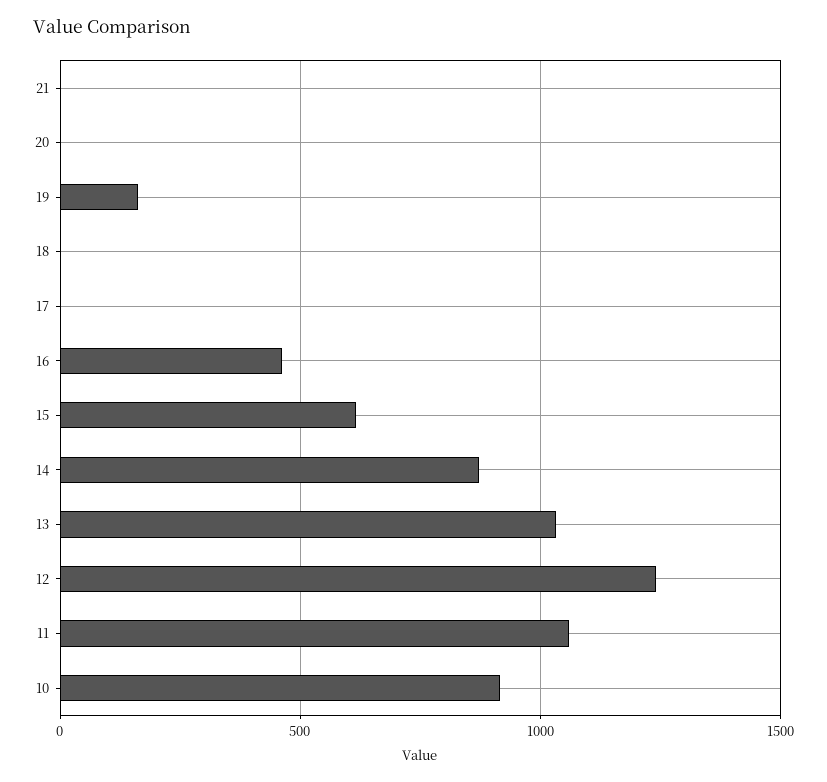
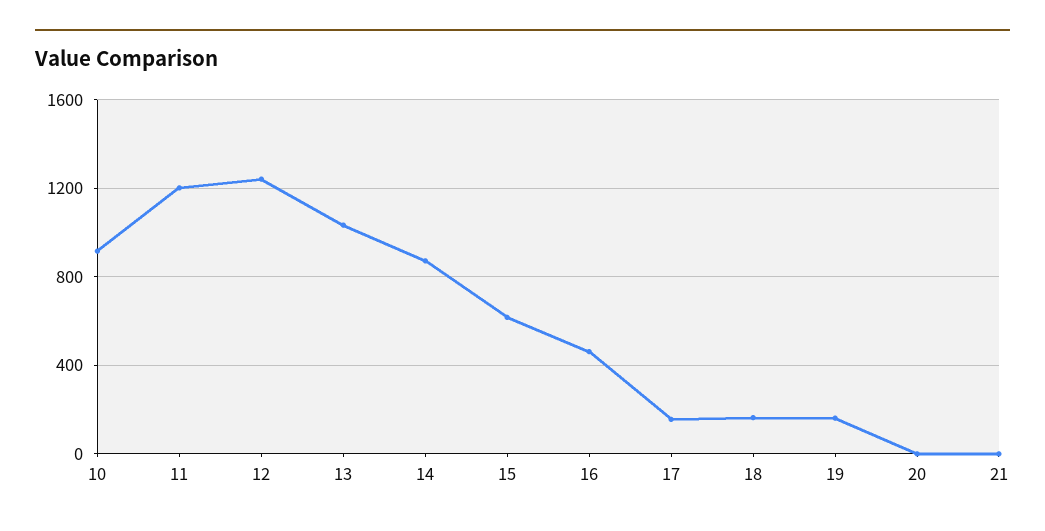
18: 0 -> 150
17: 0 -> 150
11: 1050 -> 1200

